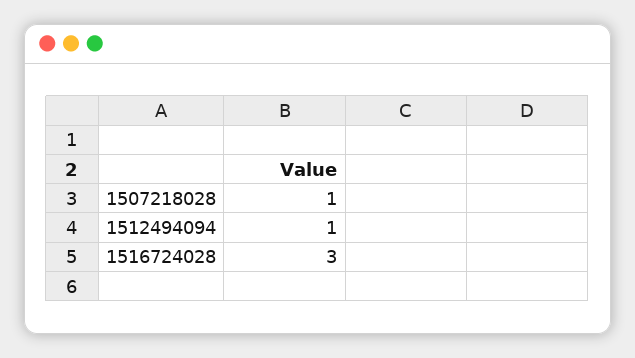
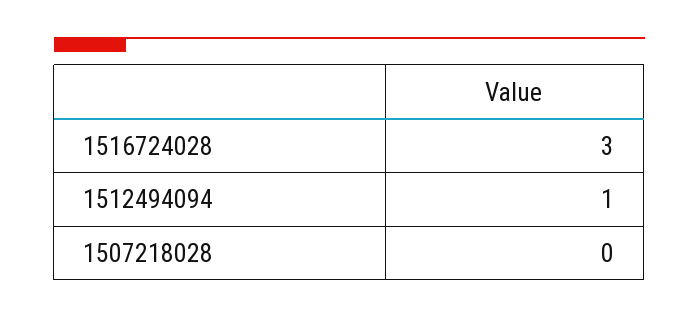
1507218028: 1 -> 0

